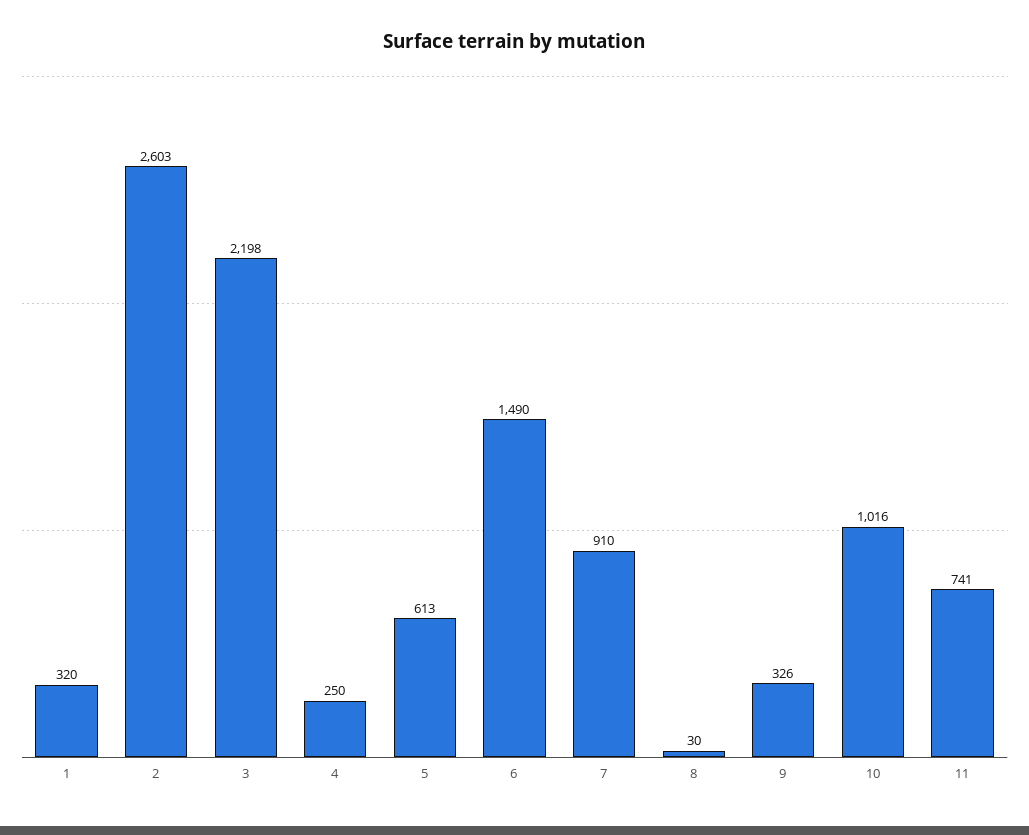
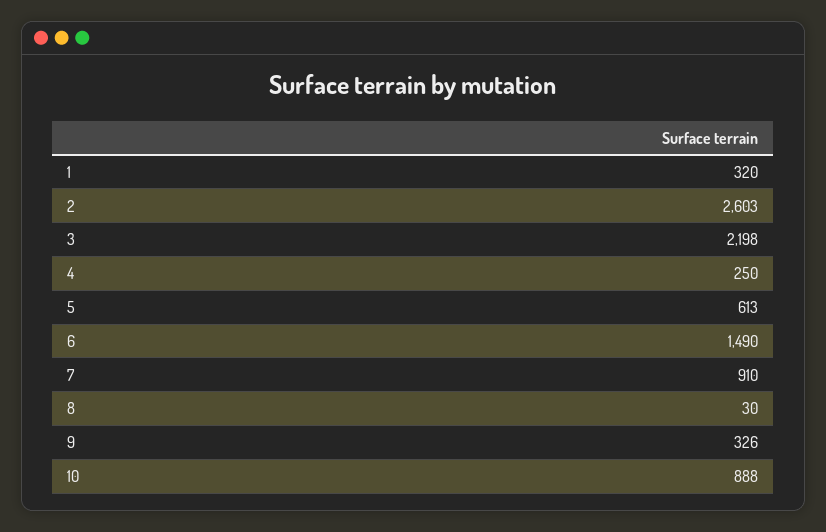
10: 1016 -> 888
11: 741 -> none

